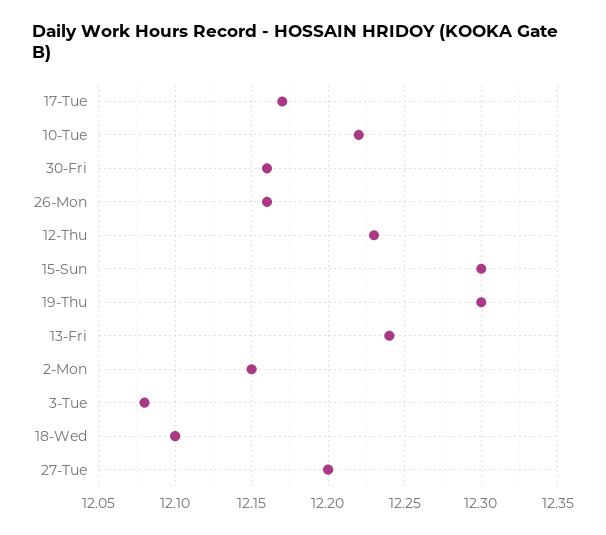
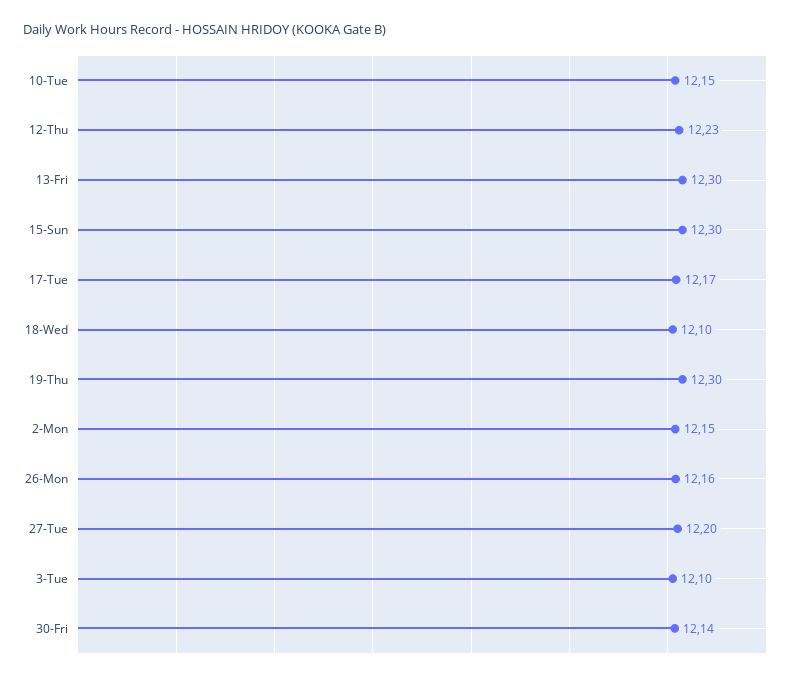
10-Tue: 12.22 -> 12.15
30-Fri: 12.16 -> 12.14
13-Fri: 12.24 -> 12.3
3-Tue: 12.08 -> 12.1

